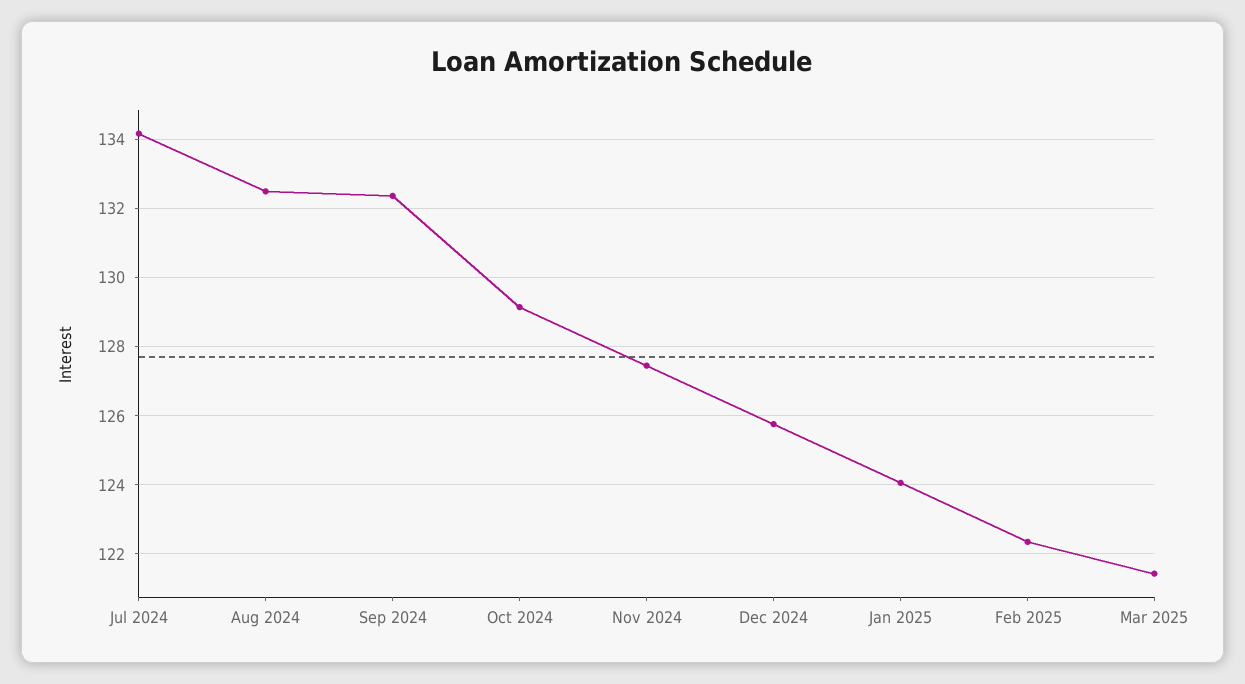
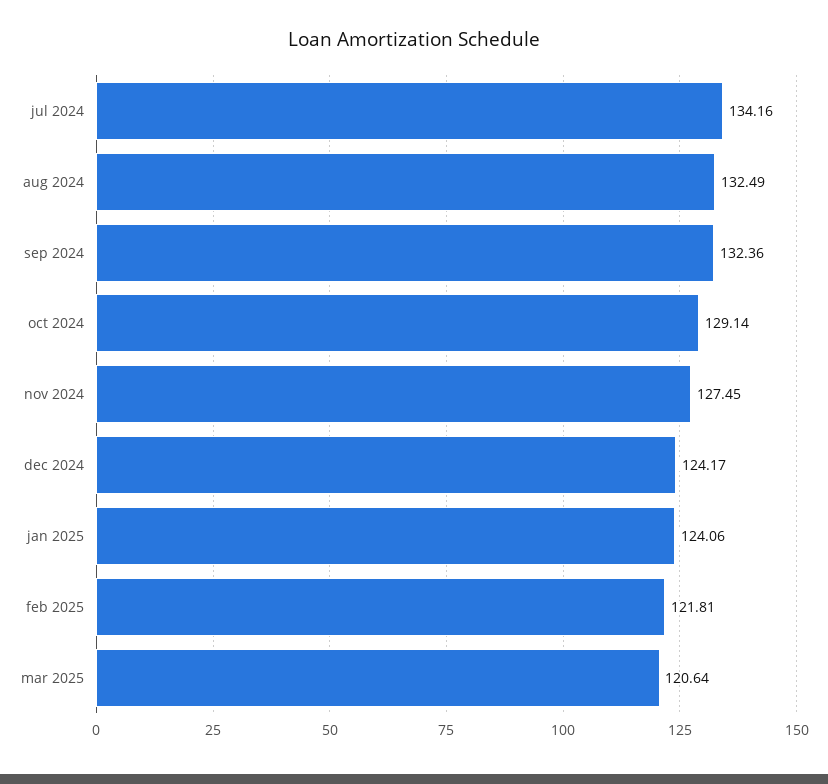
Dec 2024: 125.8 -> 124.17
Feb 2025: 122.4 -> 121.81
Mar 2025: 121.4 -> 120.64

